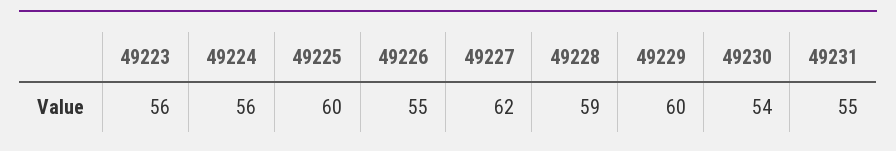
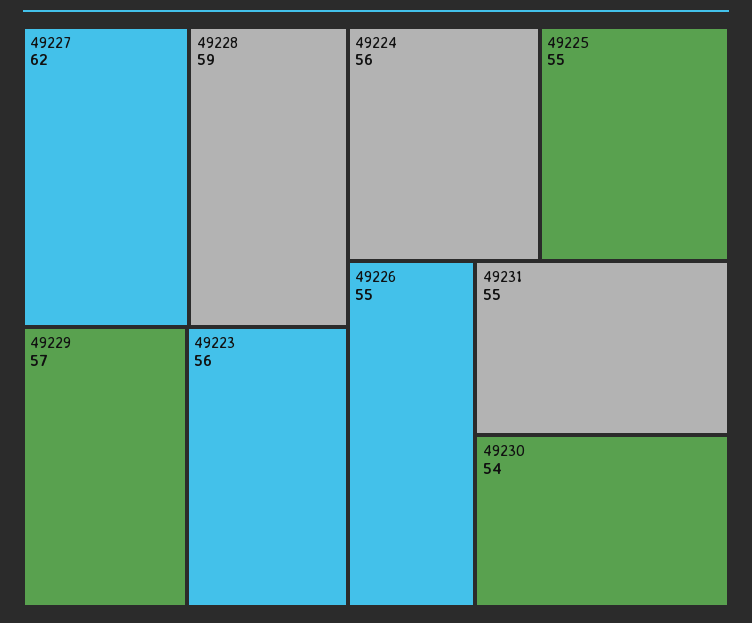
49225: 60 -> 55
49229: 60 -> 57

